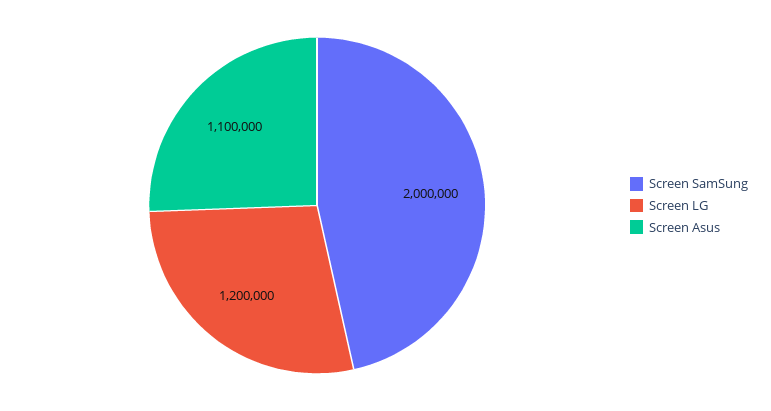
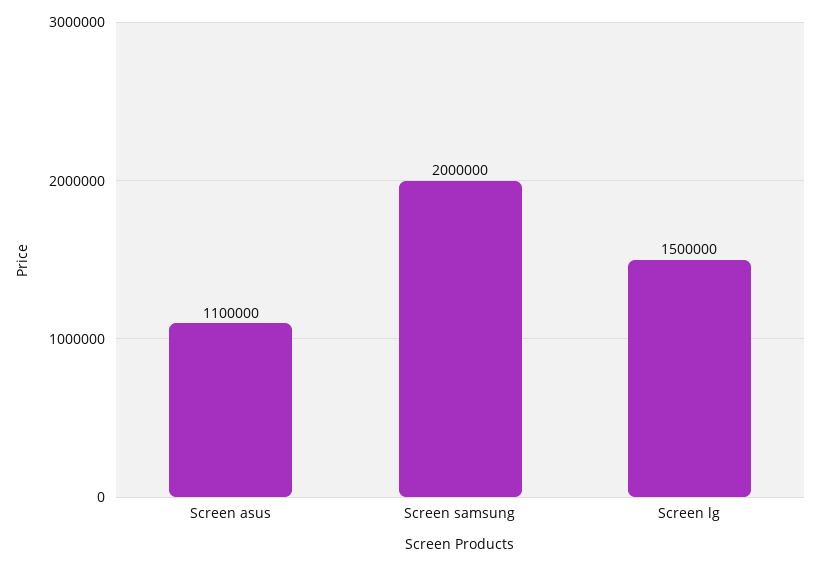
Screen LG: 1200000 -> 1500000

